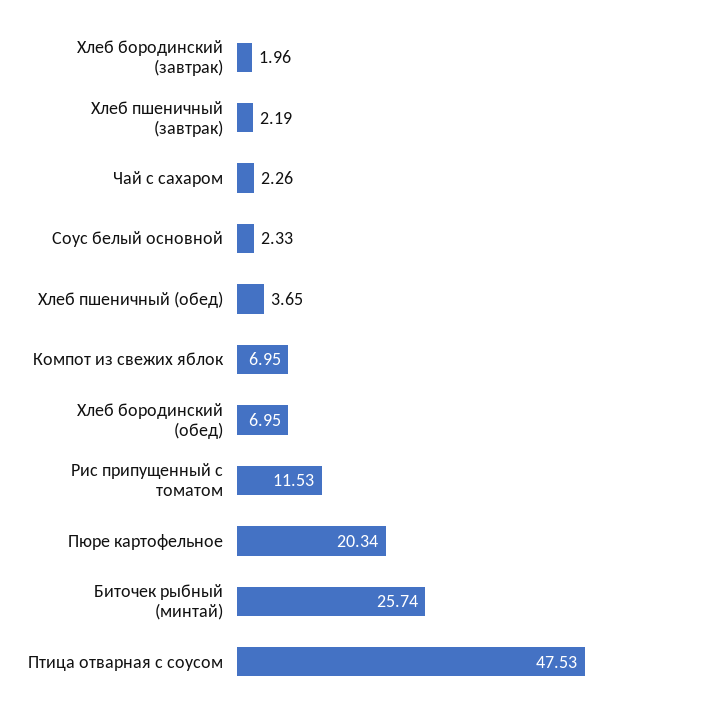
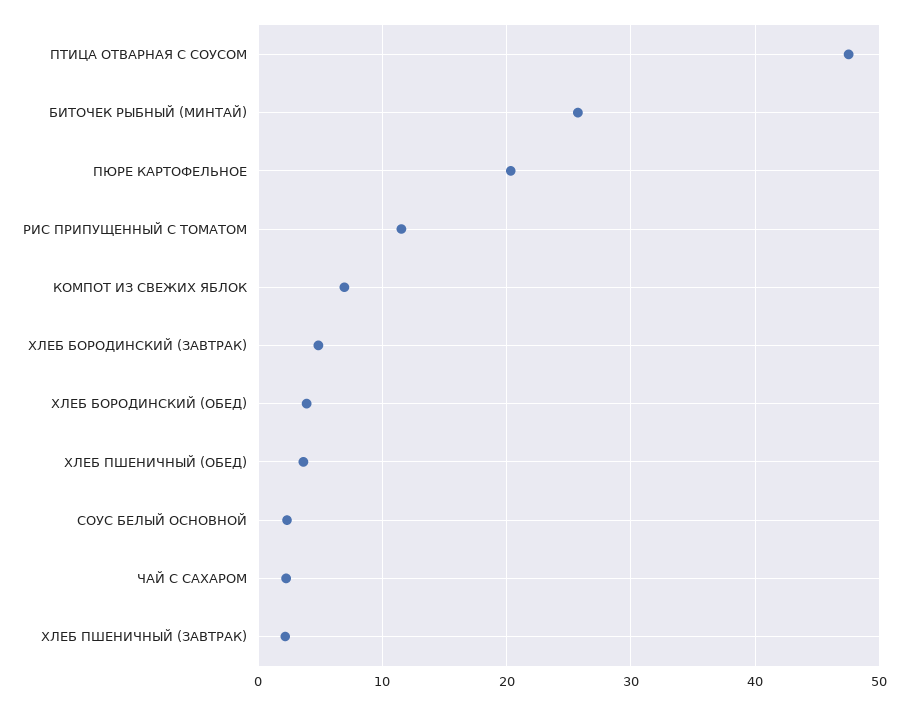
Хлеб бородинский (завтрак): 1.96 -> 5
Хлеб бородинский (обед): 6.95 -> 4

